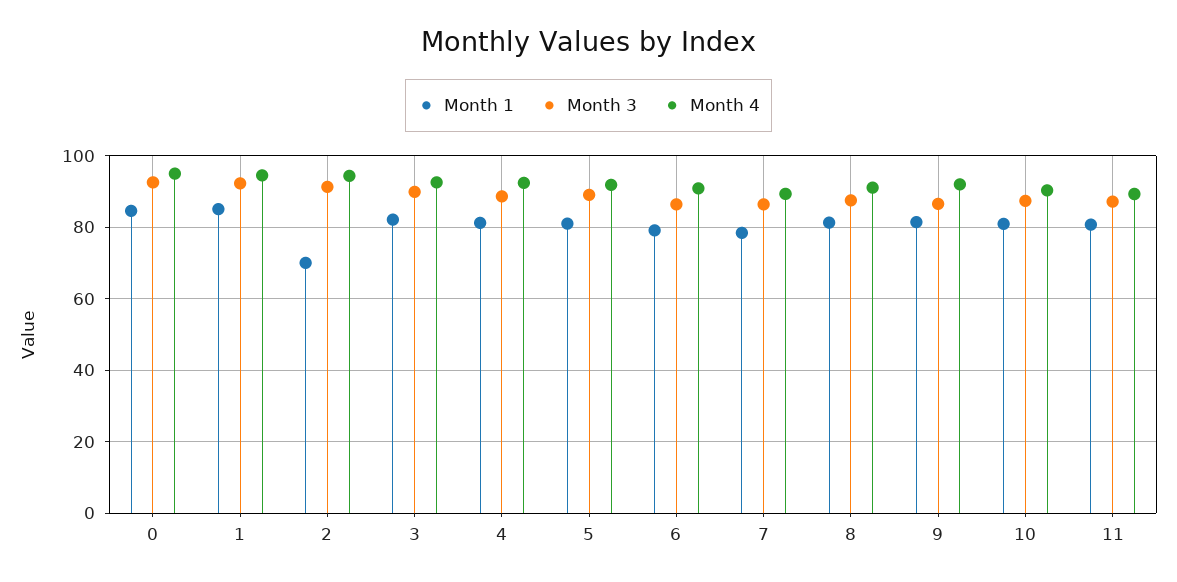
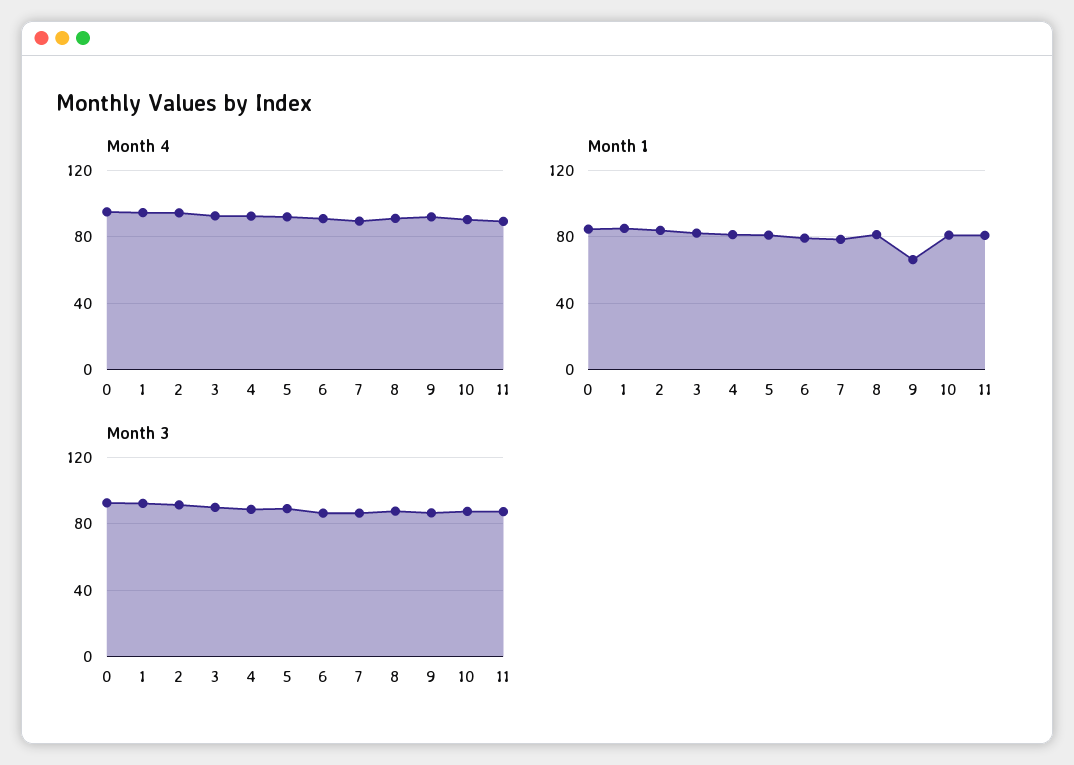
Month 1, 2: 70 -> 85
Month 1, 9: 82 -> 65

